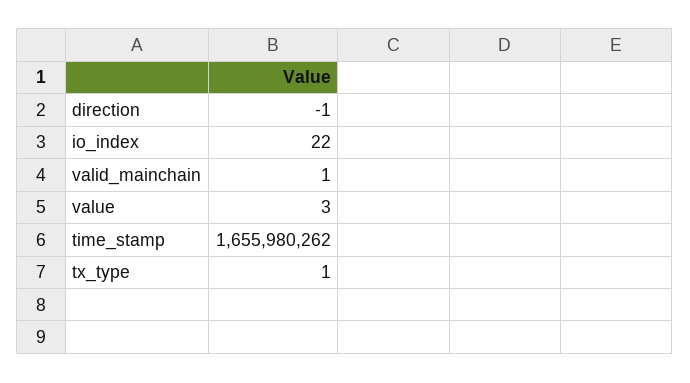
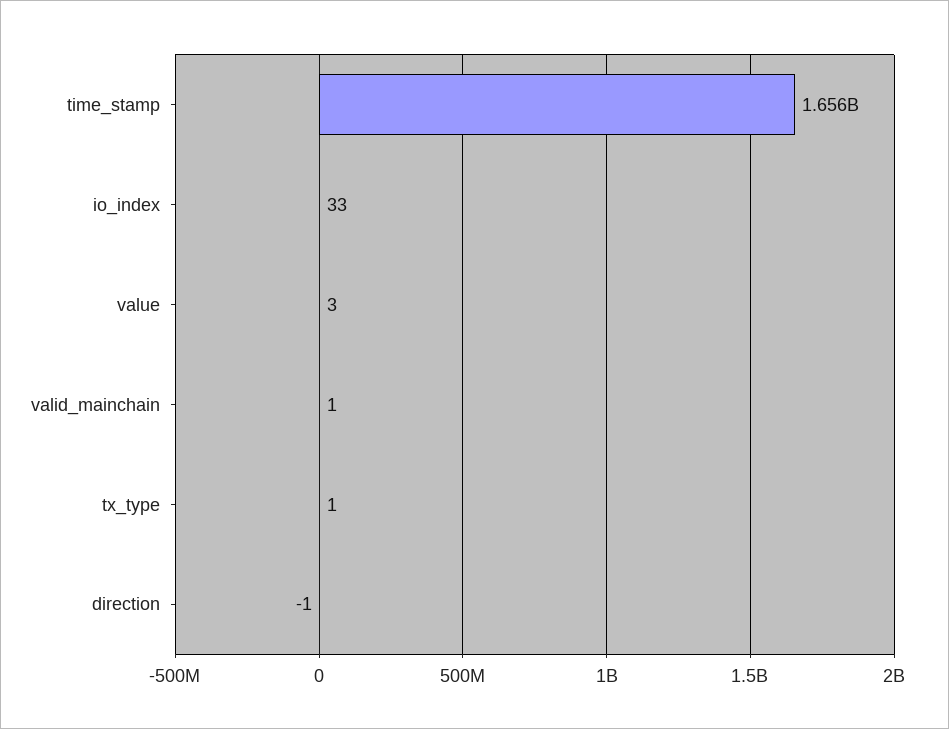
io_index: 22 -> 33

